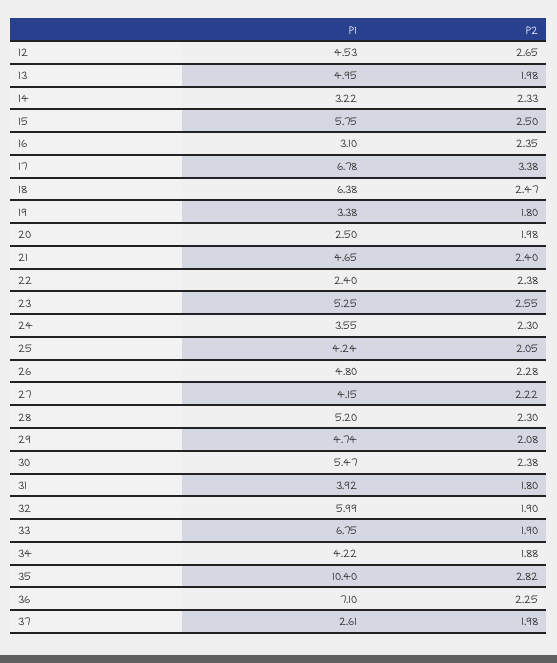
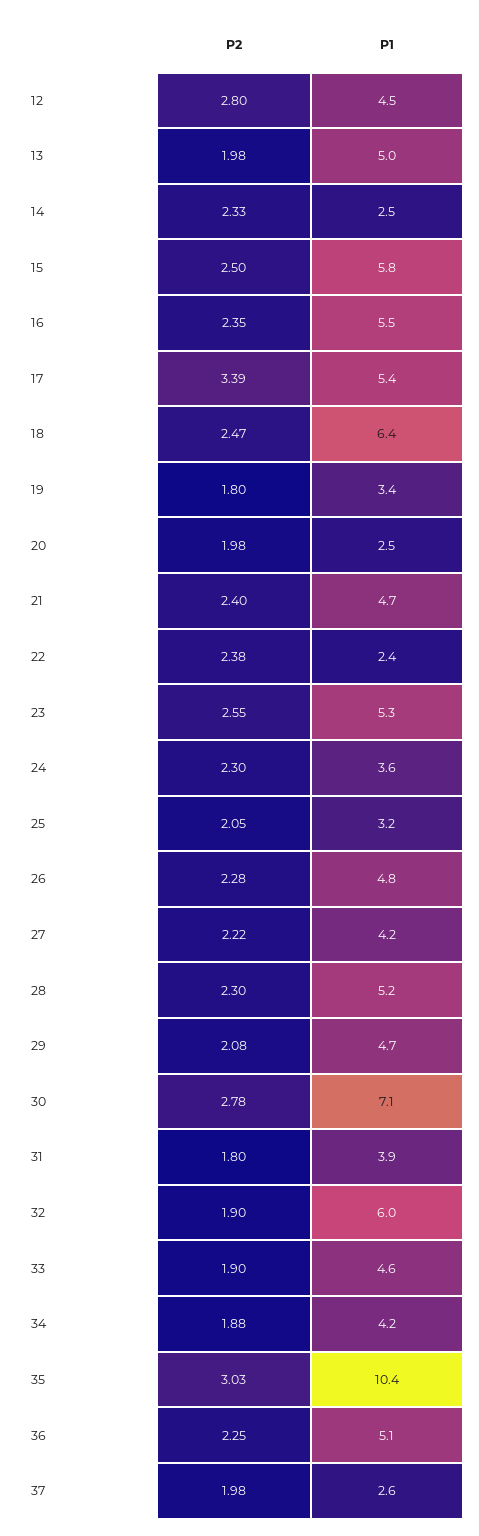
P2, 12: 2.65 -> 2.8
P1, 14: 3.22 -> 2.5
P1, 16: 3.1 -> 5.5
P1, 17: 6.78 -> 5.4
P2, 17: 3.38 -> 3.39
P1, 25: 4.24 -> 3.2
P1, 30: 5.47 -> 7.1
P2, 30: 2.38 -> 2.78
P1, 33: 6.75 -> 4.6
P2, 35: 2.82 -> 3.03
P1, 36: 7.1 -> 5.1

